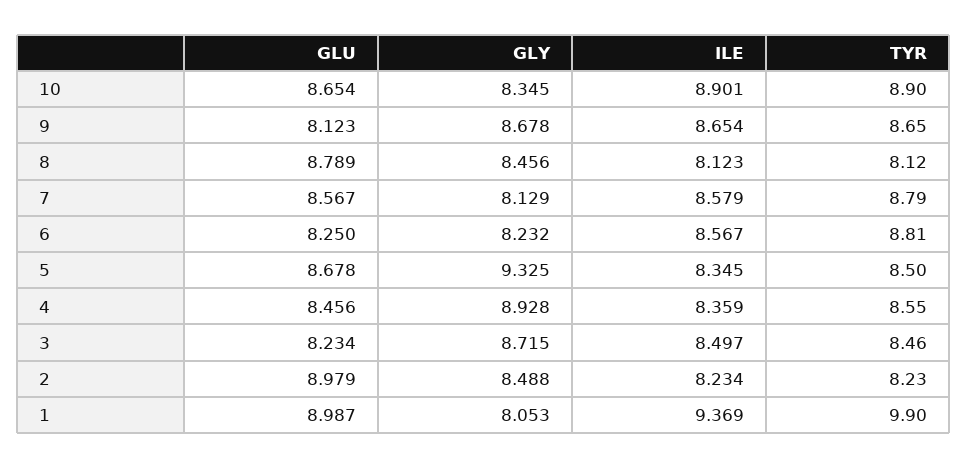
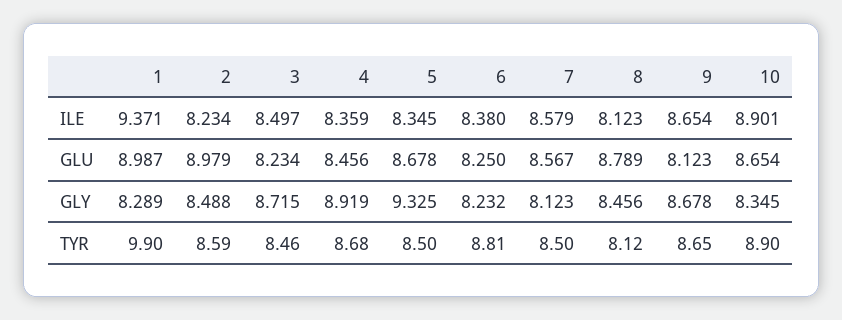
GLY, 7: 8.129 -> 8.123
TYR, 7: 8.79 -> 8.5
ILE, 6: 8.567 -> 8.38
GLY, 4: 8.928 -> 8.919
TYR, 4: 8.55 -> 8.68
TYR, 2: 8.23 -> 8.59
GLY, 1: 8.053 -> 8.289
ILE, 1: 9.369 -> 9.371

